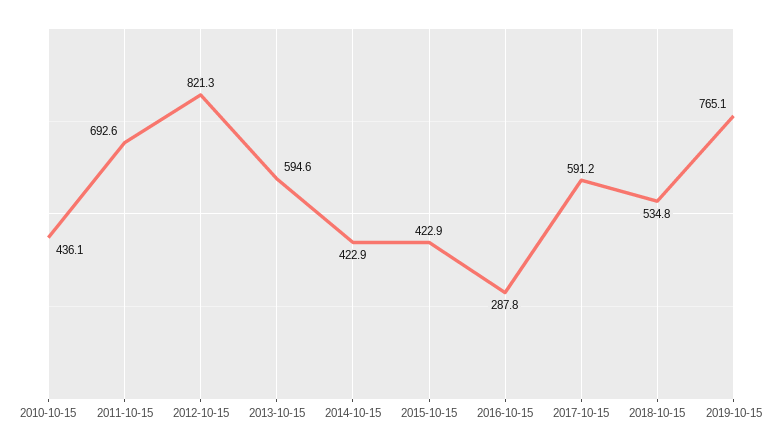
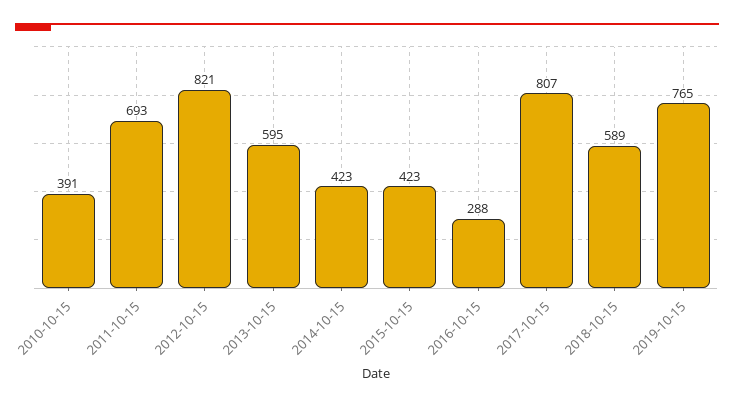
2010-10-15: 436.1 -> 391
2017-10-15: 591.2 -> 807
2018-10-15: 534.8 -> 589

